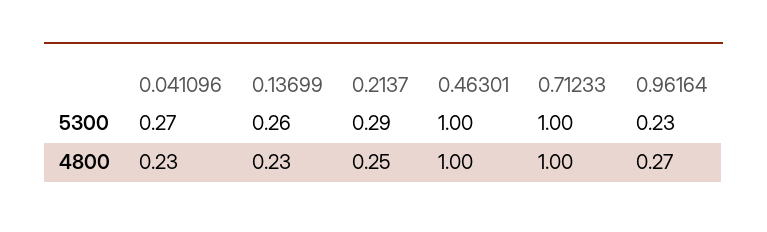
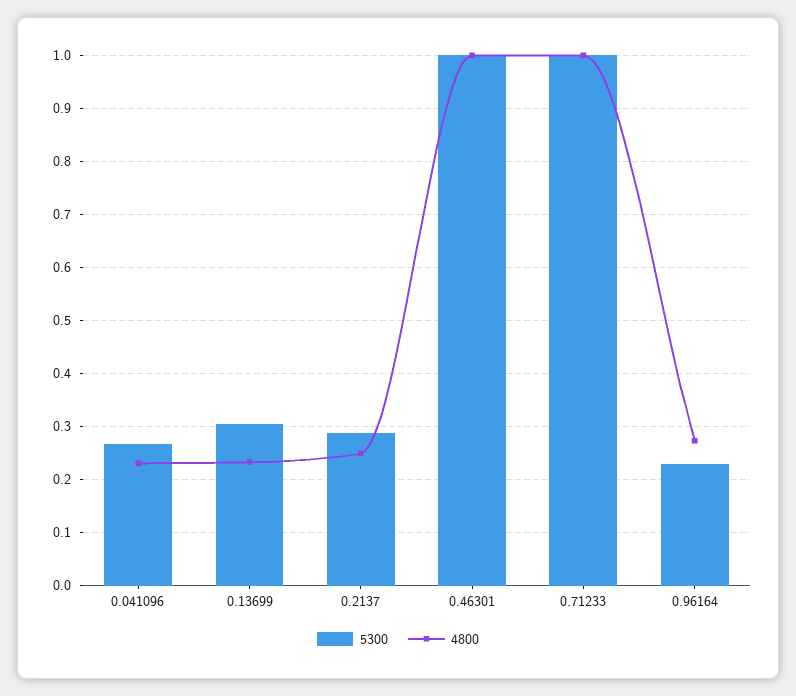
5300, 0.13699: 0.26 -> 0.3

